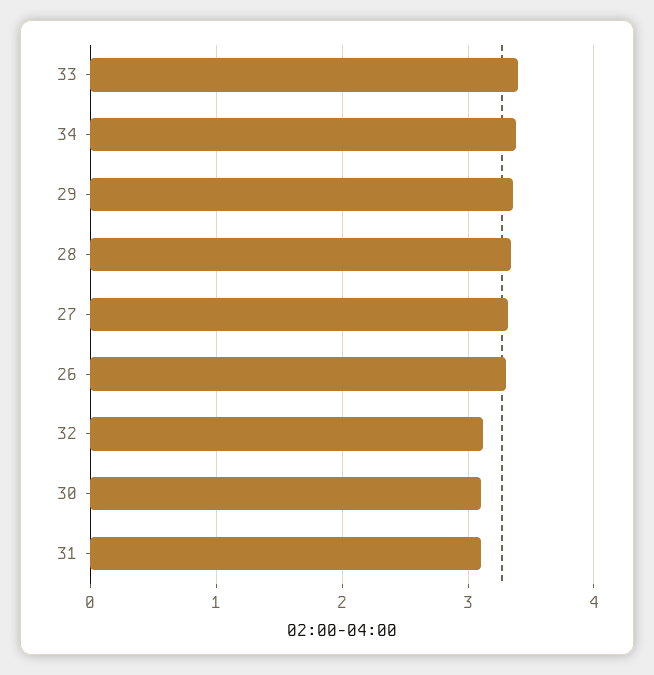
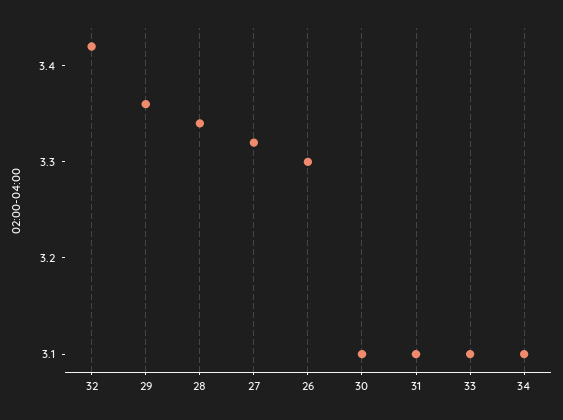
33: 3.4 -> 3.1
34: 3.4 -> 3.1
32: 3.1 -> 3.42

